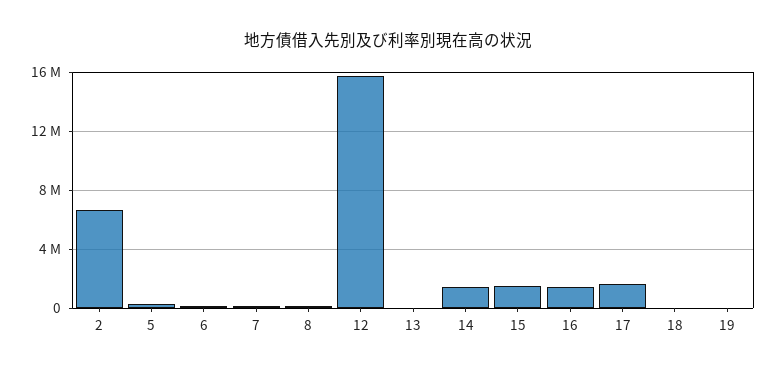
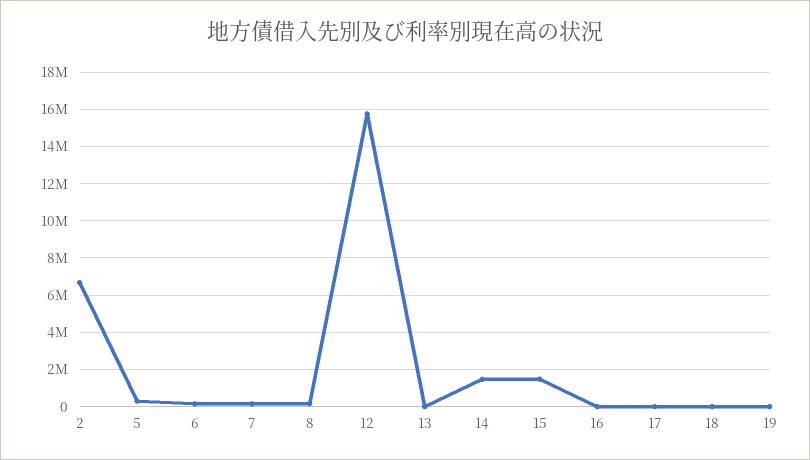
16: 1500000 -> 0
17: 1500000 -> 0

